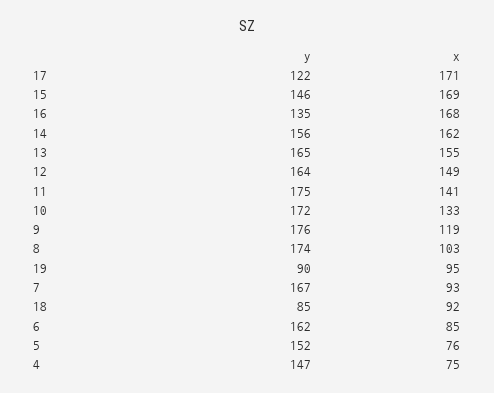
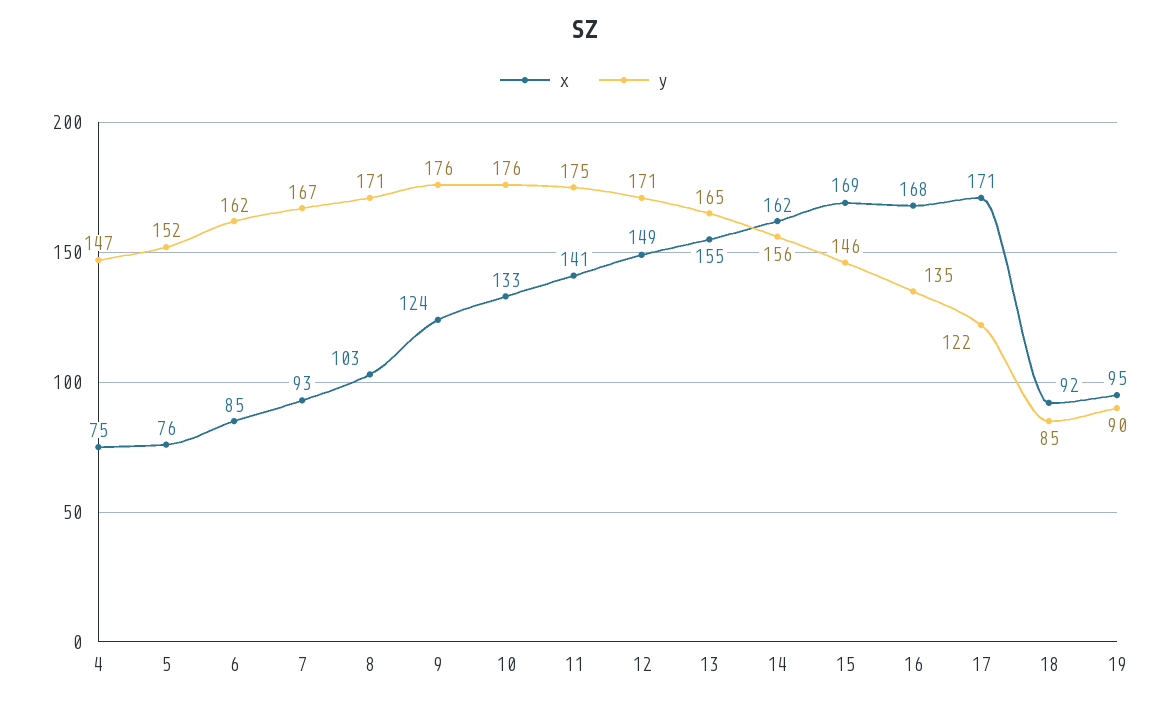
y, 12: 164 -> 171
y, 10: 172 -> 176
x, 9: 119 -> 124
y, 8: 174 -> 171

